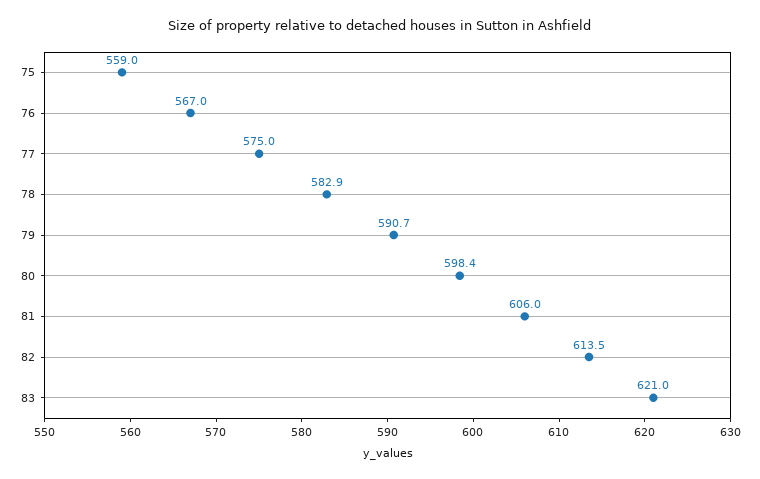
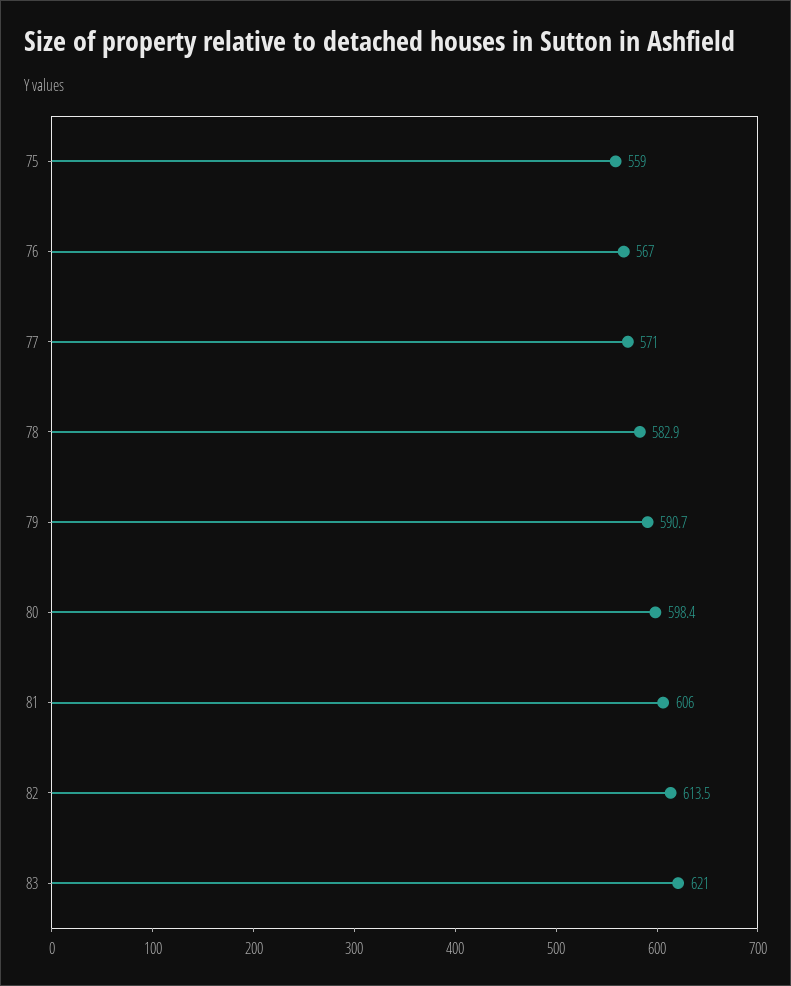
77: 575 -> 571

